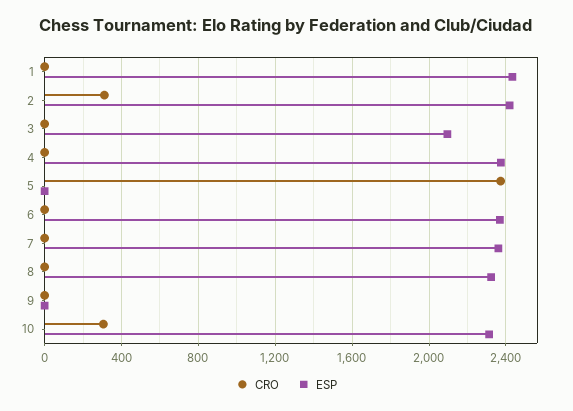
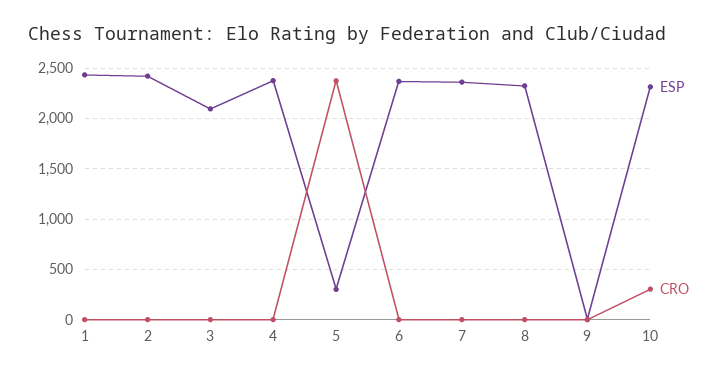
CRO, 2: 300 -> 0
ESP, 5: 0 -> 300

